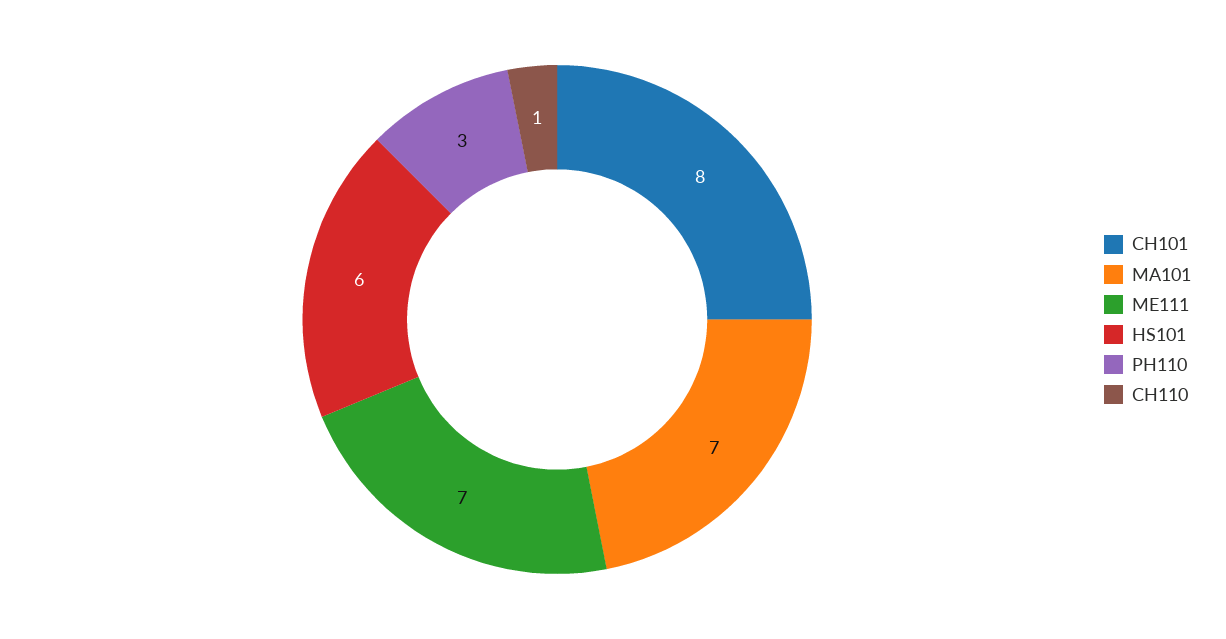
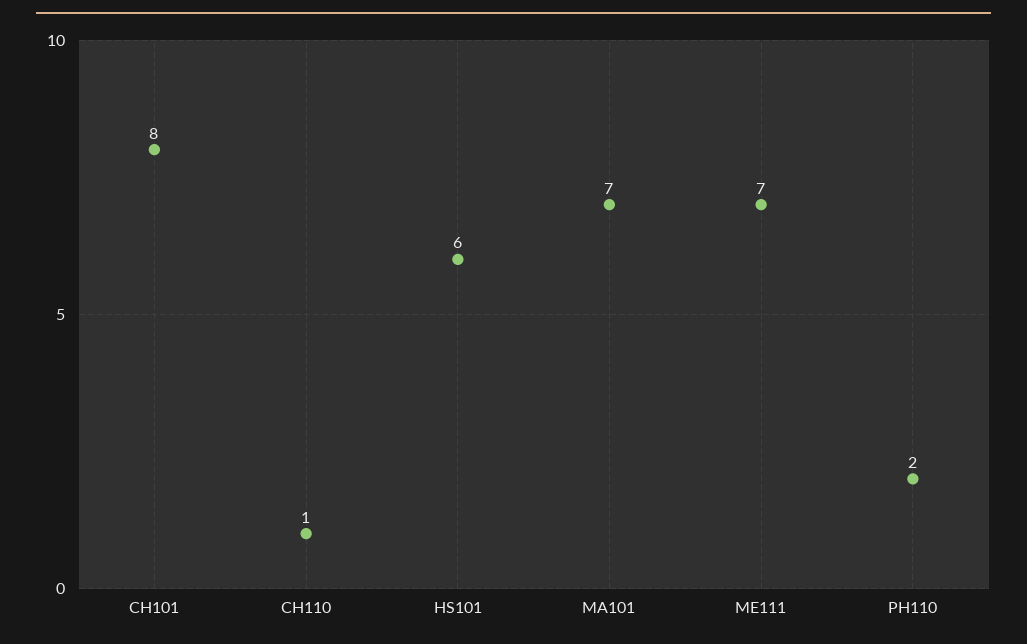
PH110: 3 -> 2

